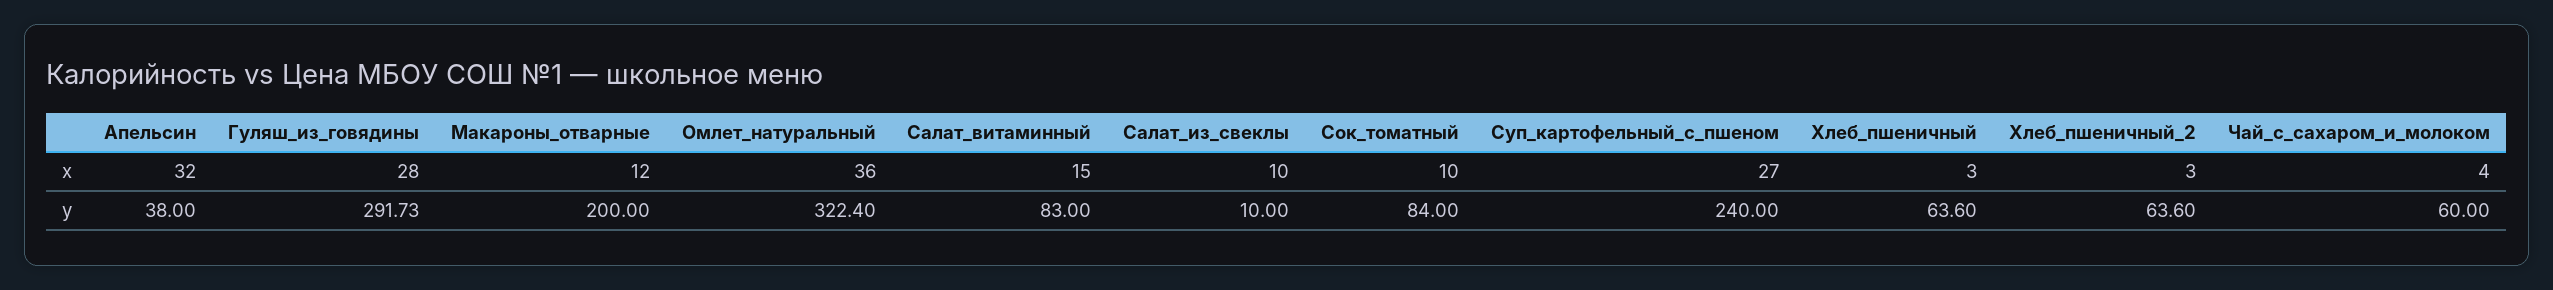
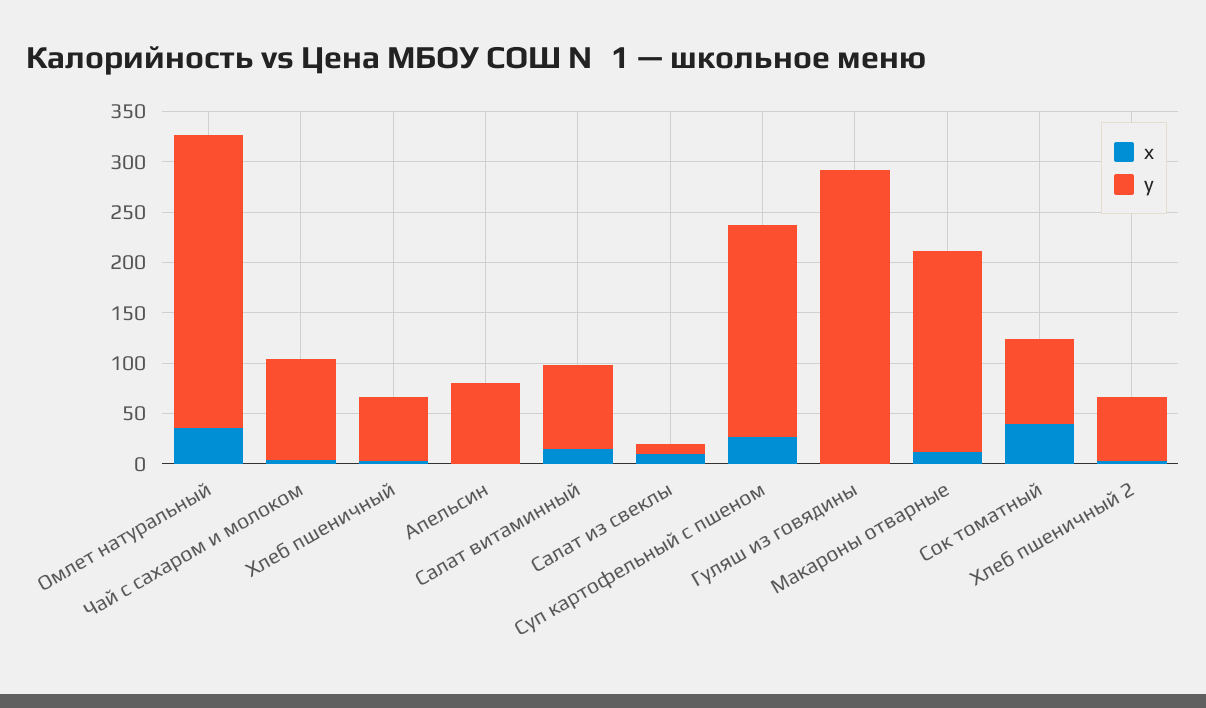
x, Апельсин: 32 -> 0
x, Гуляш_из_говядины: 28 -> 0
x, Сок_томатный: 10 -> 40
y, Апельсин: 38 -> 80
y, Омлет_натуральный: 322.4 -> 290
y, Суп_картофельный_с_пшеном: 240 -> 210
y, Чай_с_сахаром_и_молоком: 60 -> 100

